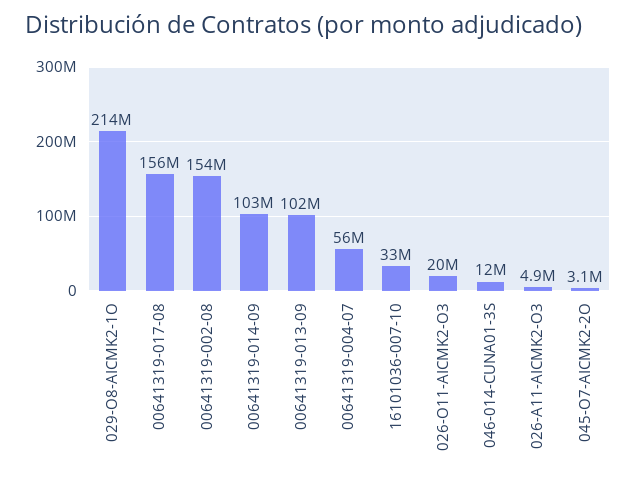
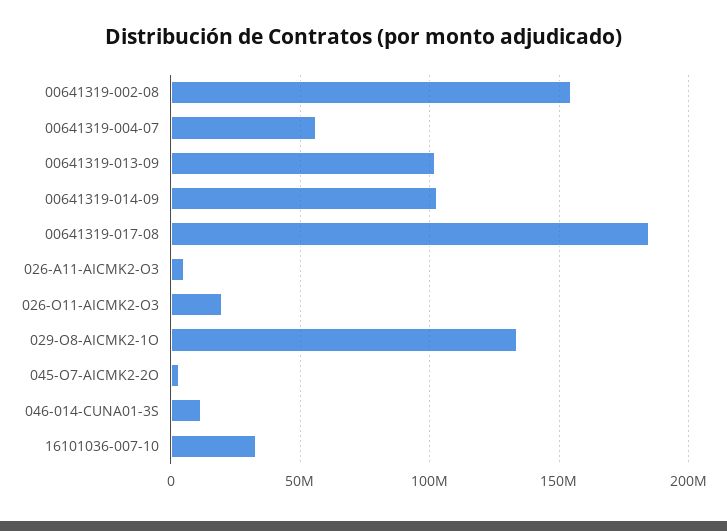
029-O8-AICMK2-1O: 214000000 -> 135000000
00641319-017-08: 156000000 -> 185000000

